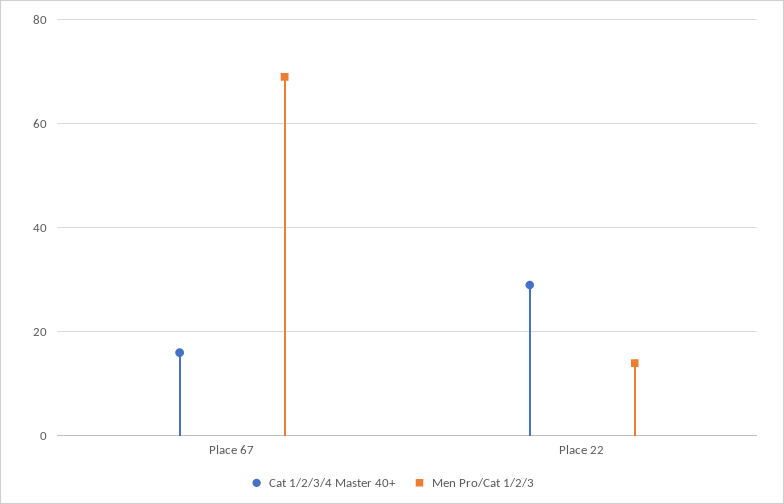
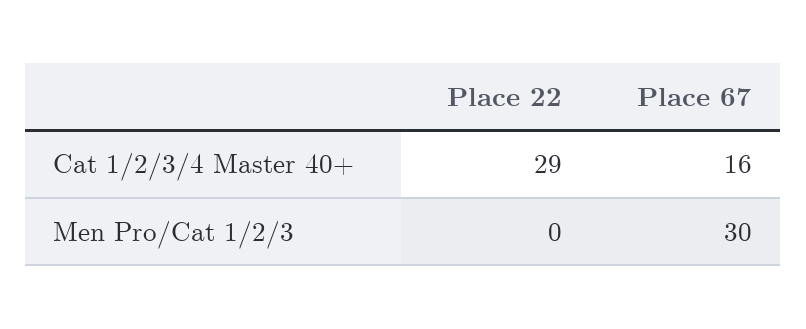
Men Pro/Cat 1/2/3, Place 67: 70 -> 30
Men Pro/Cat 1/2/3, Place 22: 15 -> 0

